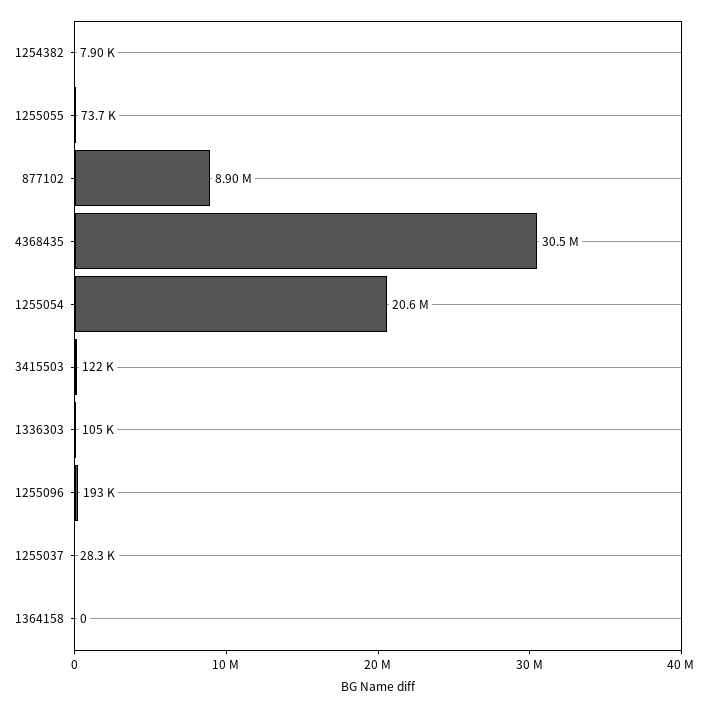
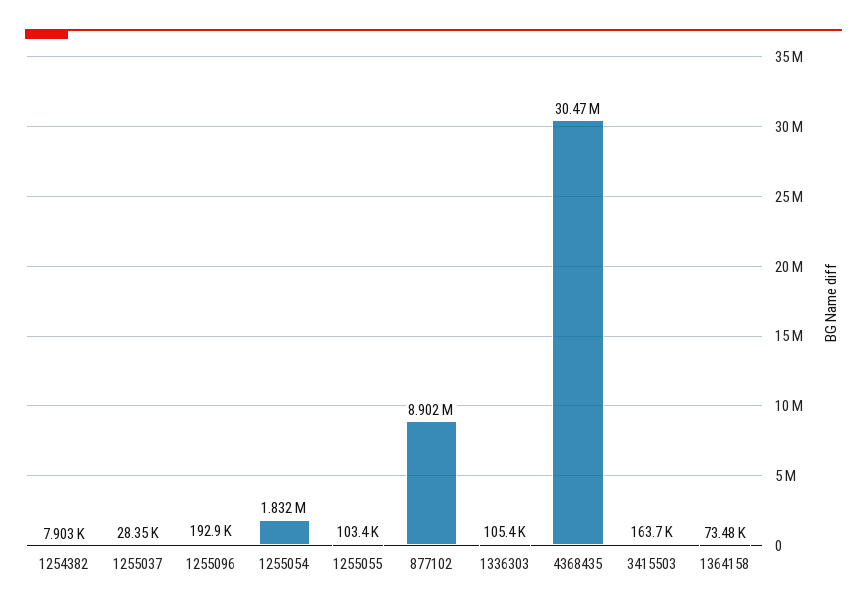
1255055: 73700 -> 103400
1255054: 20600000 -> 1832000
3415503: 122000 -> 163700
1364158: 0 -> 73480

